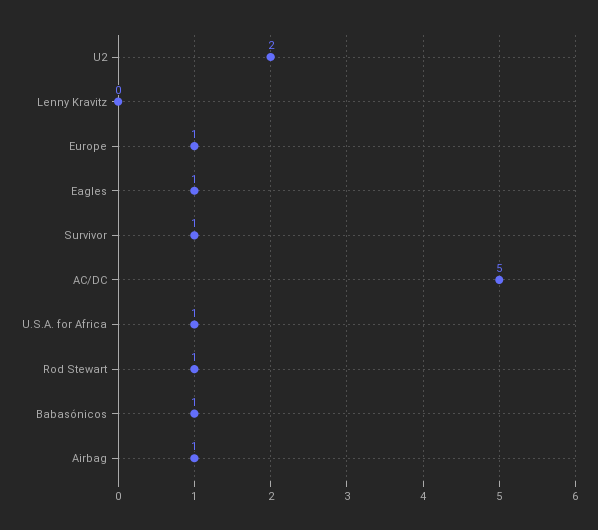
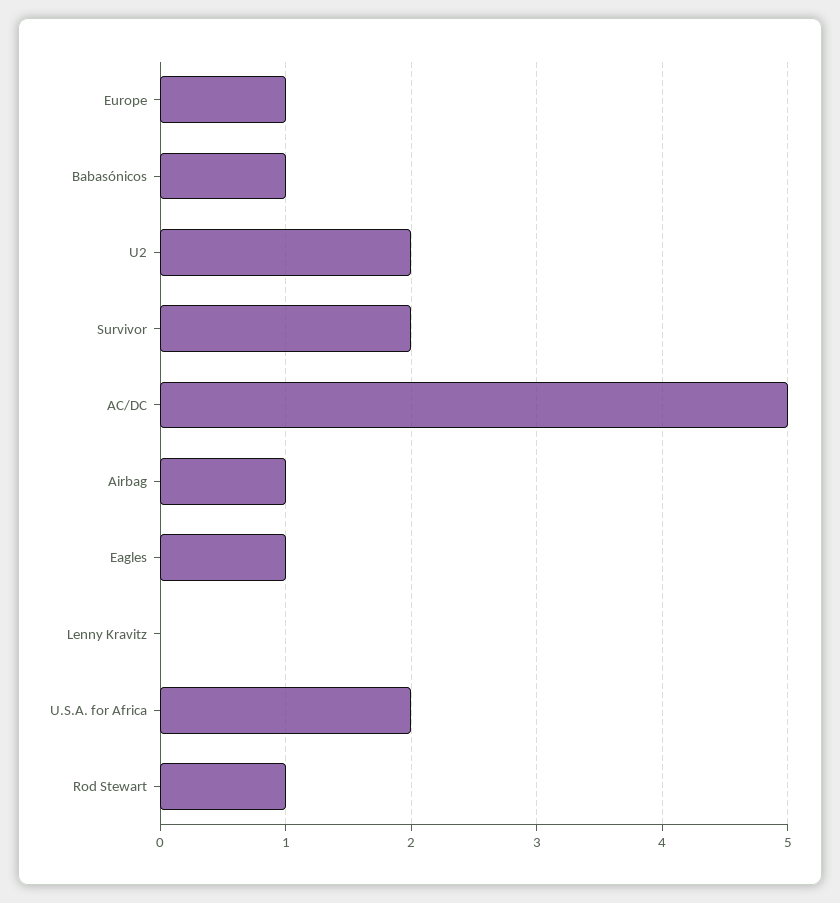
Survivor: 1 -> 2
U.S.A. for Africa: 1 -> 2

